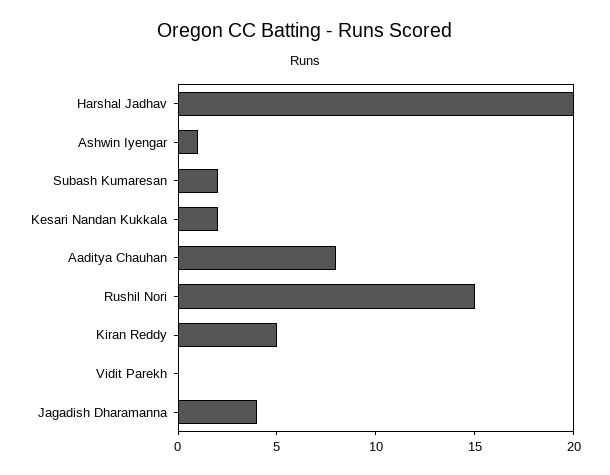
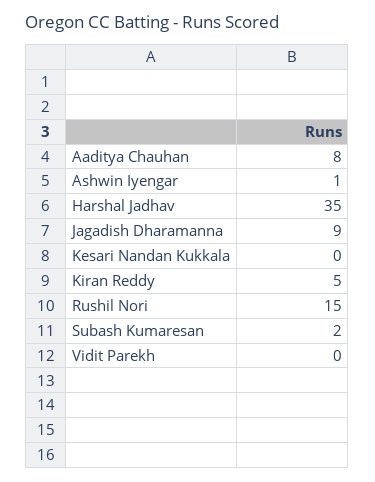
Harshal Jadhav: 20 -> 35
Kesari Nandan Kukkala: 2 -> 0
Jagadish Dharamanna: 4 -> 9

